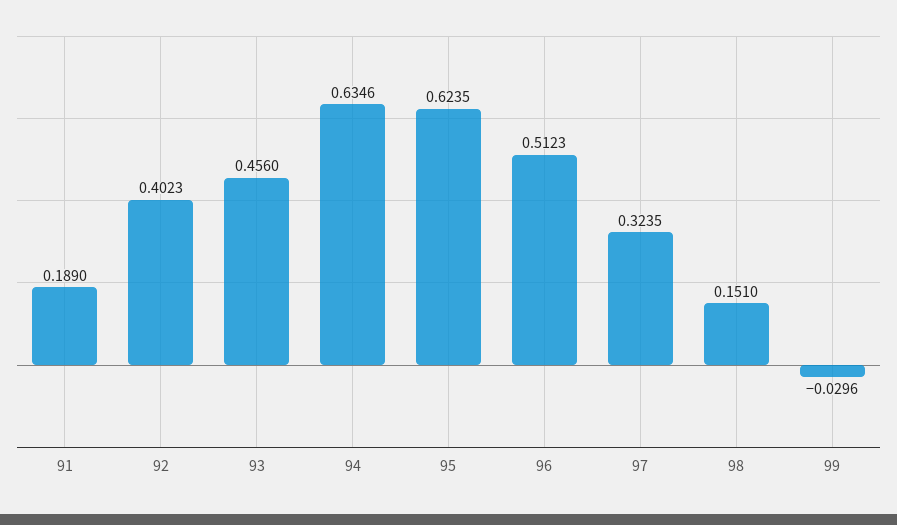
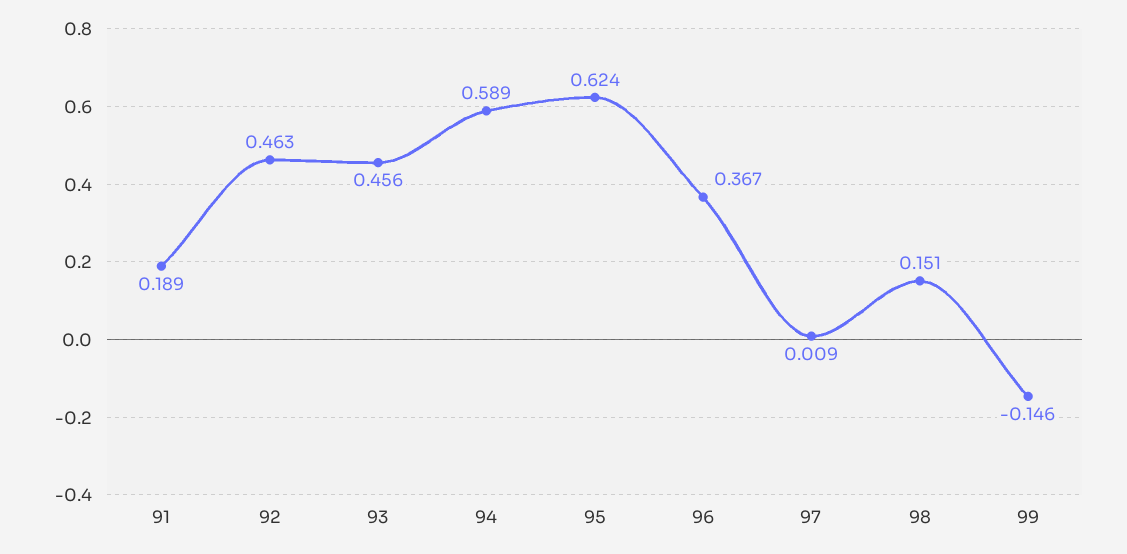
92: 0.4023 -> 0.463
94: 0.6346 -> 0.589
96: 0.5123 -> 0.367
97: 0.3235 -> 0.009
99: -0.0296 -> -0.146

